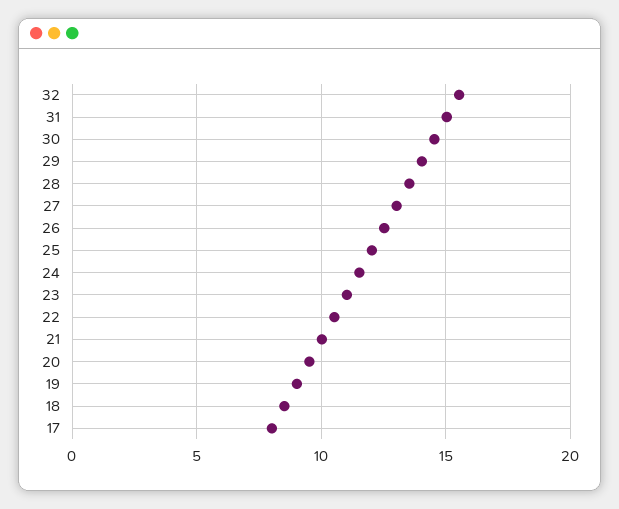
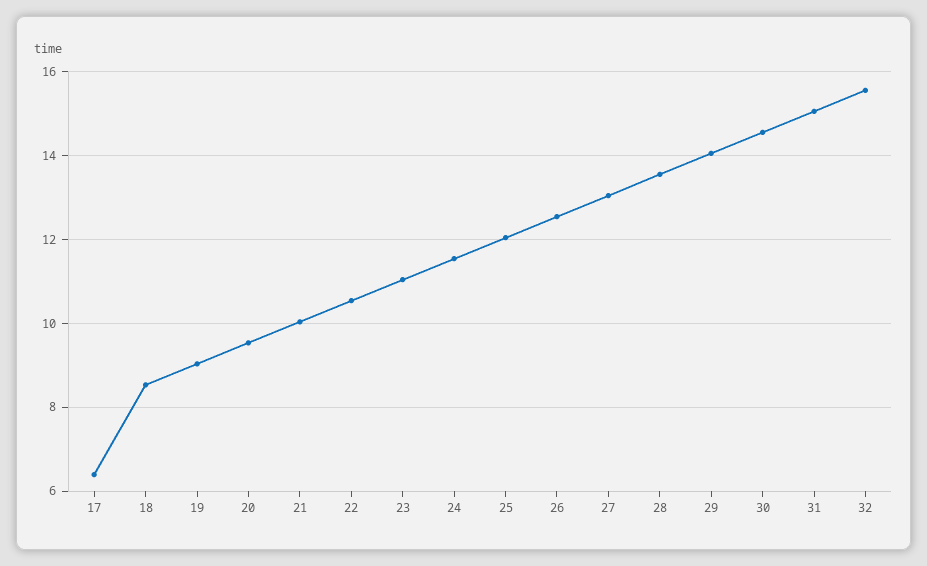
17: 8 -> 6.4

